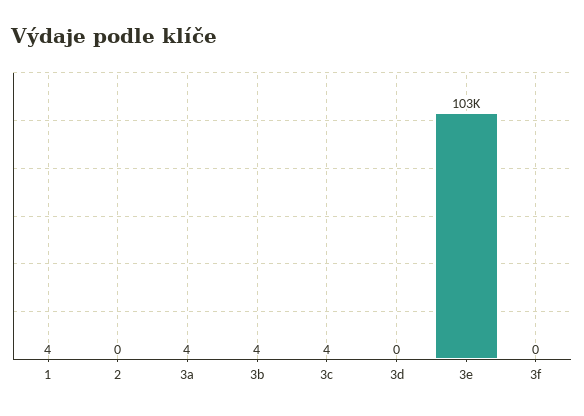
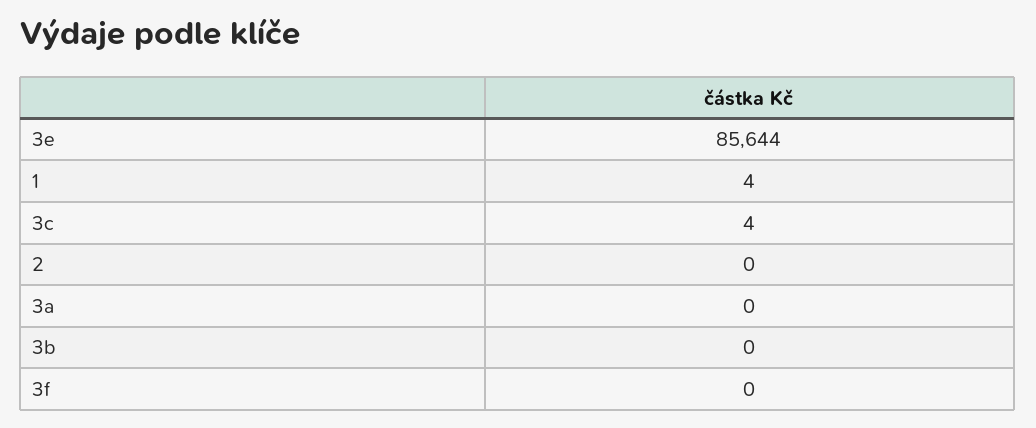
3a: 4 -> 0
3b: 4 -> 0
3d: 0 -> none
3e: 103000 -> 85644

